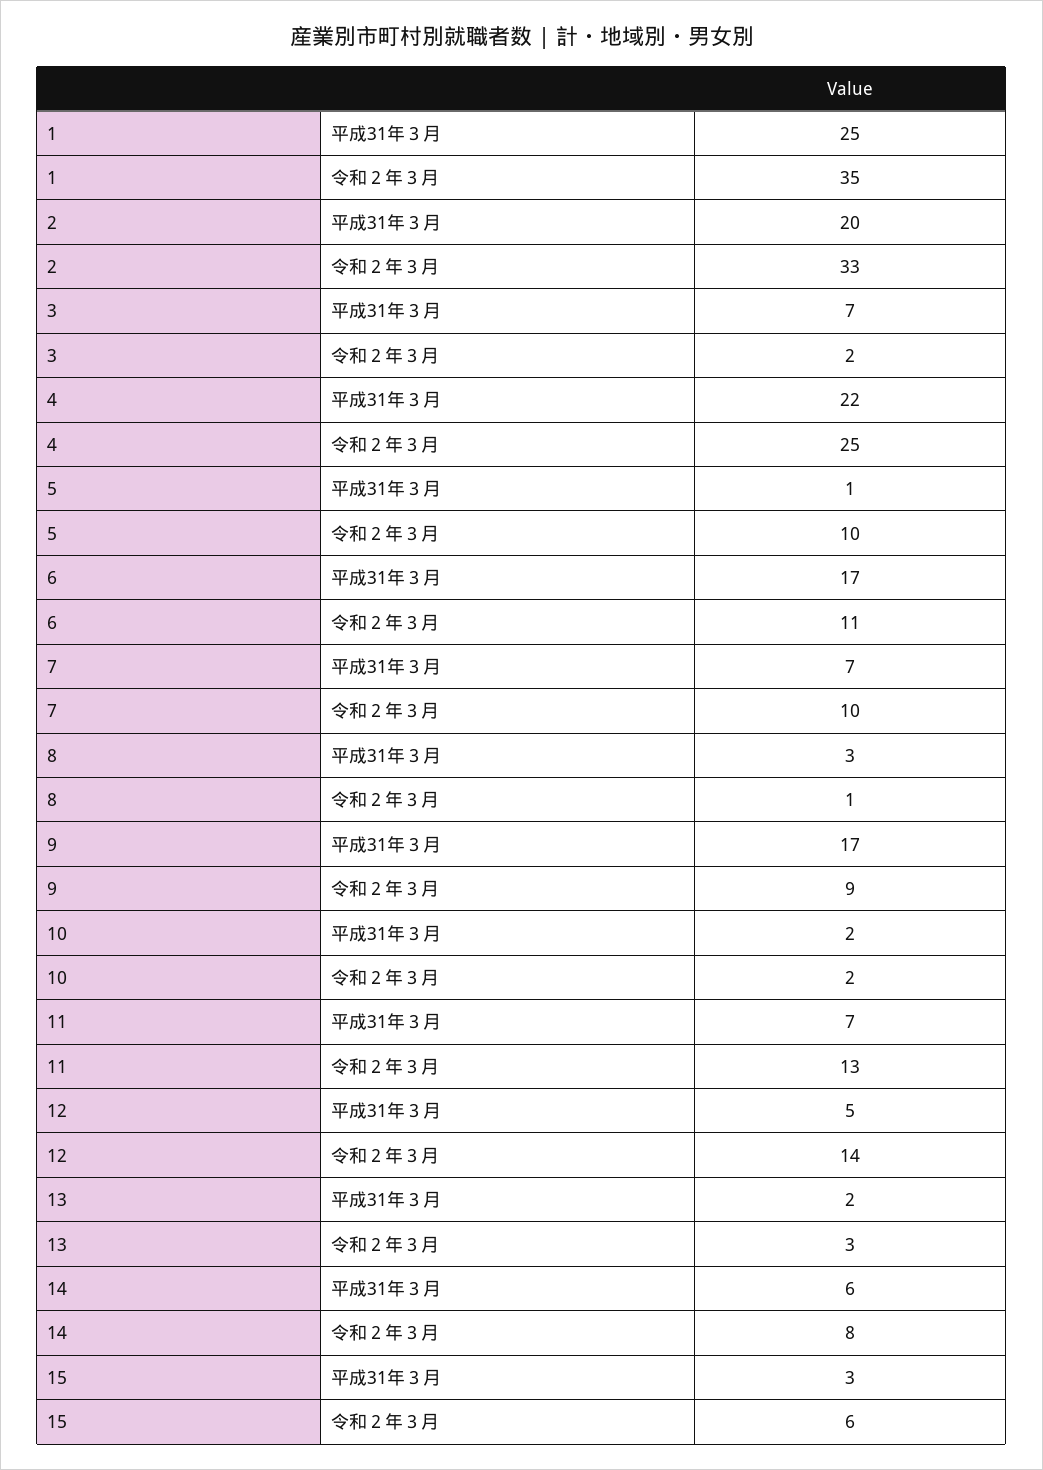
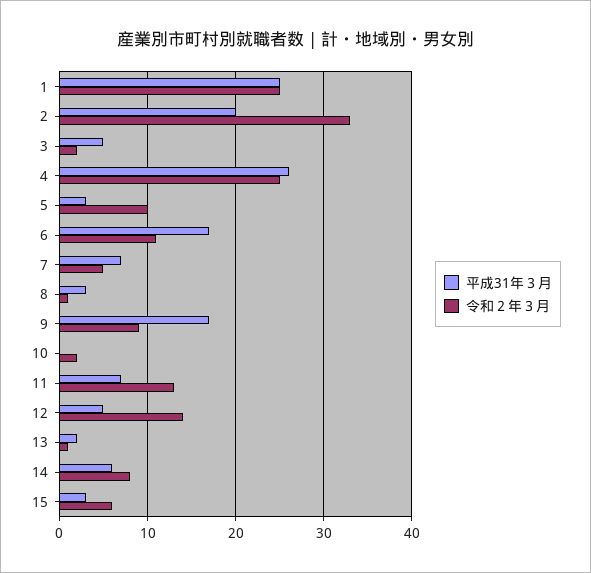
令和２年３月, 1: 35 -> 25
平成31年３月, 3: 7 -> 5
平成31年３月, 4: 22 -> 26
平成31年３月, 5: 1 -> 3
令和２年３月, 7: 10 -> 5
平成31年３月, 10: 2 -> 0
令和２年３月, 13: 3 -> 1

